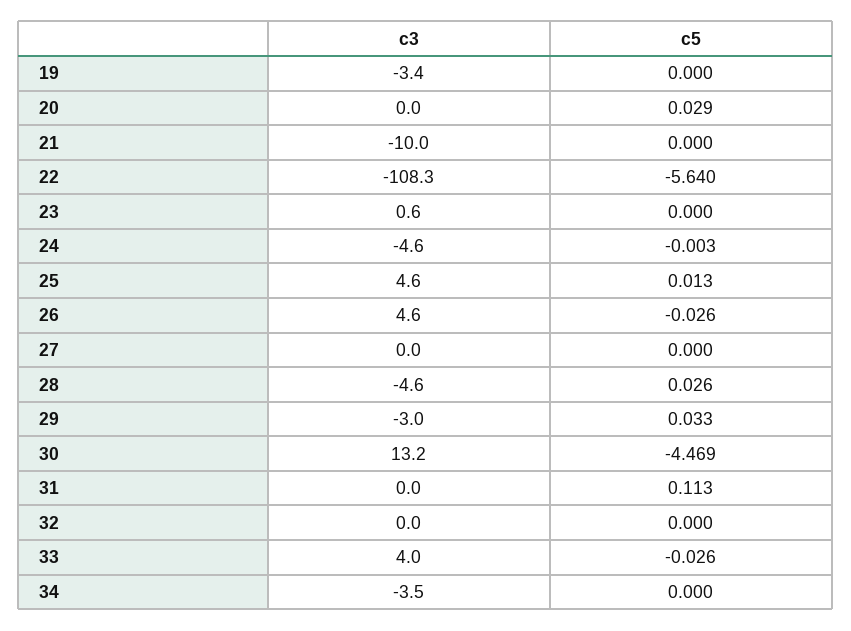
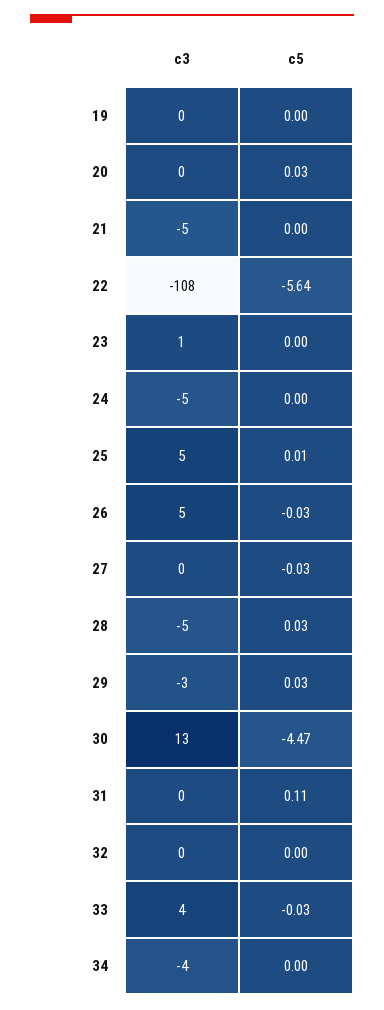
c3, 19: -3.4 -> 0
c3, 21: -10 -> -5
c5, 27: 0 -> -0.03

